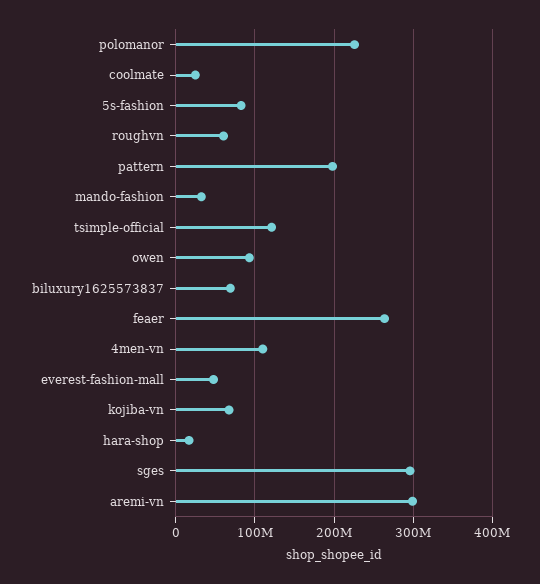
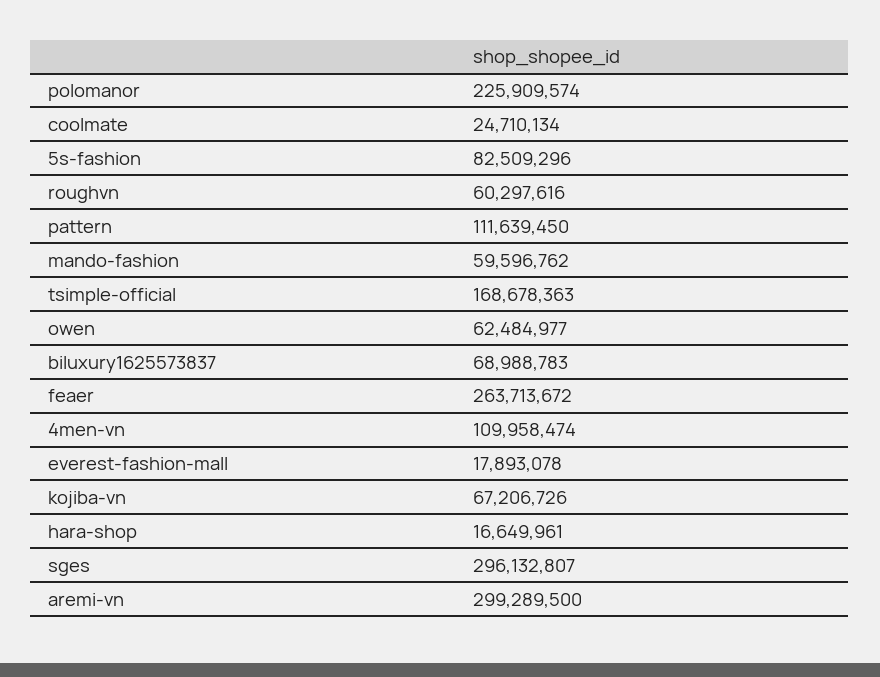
pattern: 200000000 -> 111639450
mando-fashion: 30000000 -> 59596762
tsimple-official: 120000000 -> 168678363
owen: 90000000 -> 62484977
everest-fashion-mall: 50000000 -> 17893078

